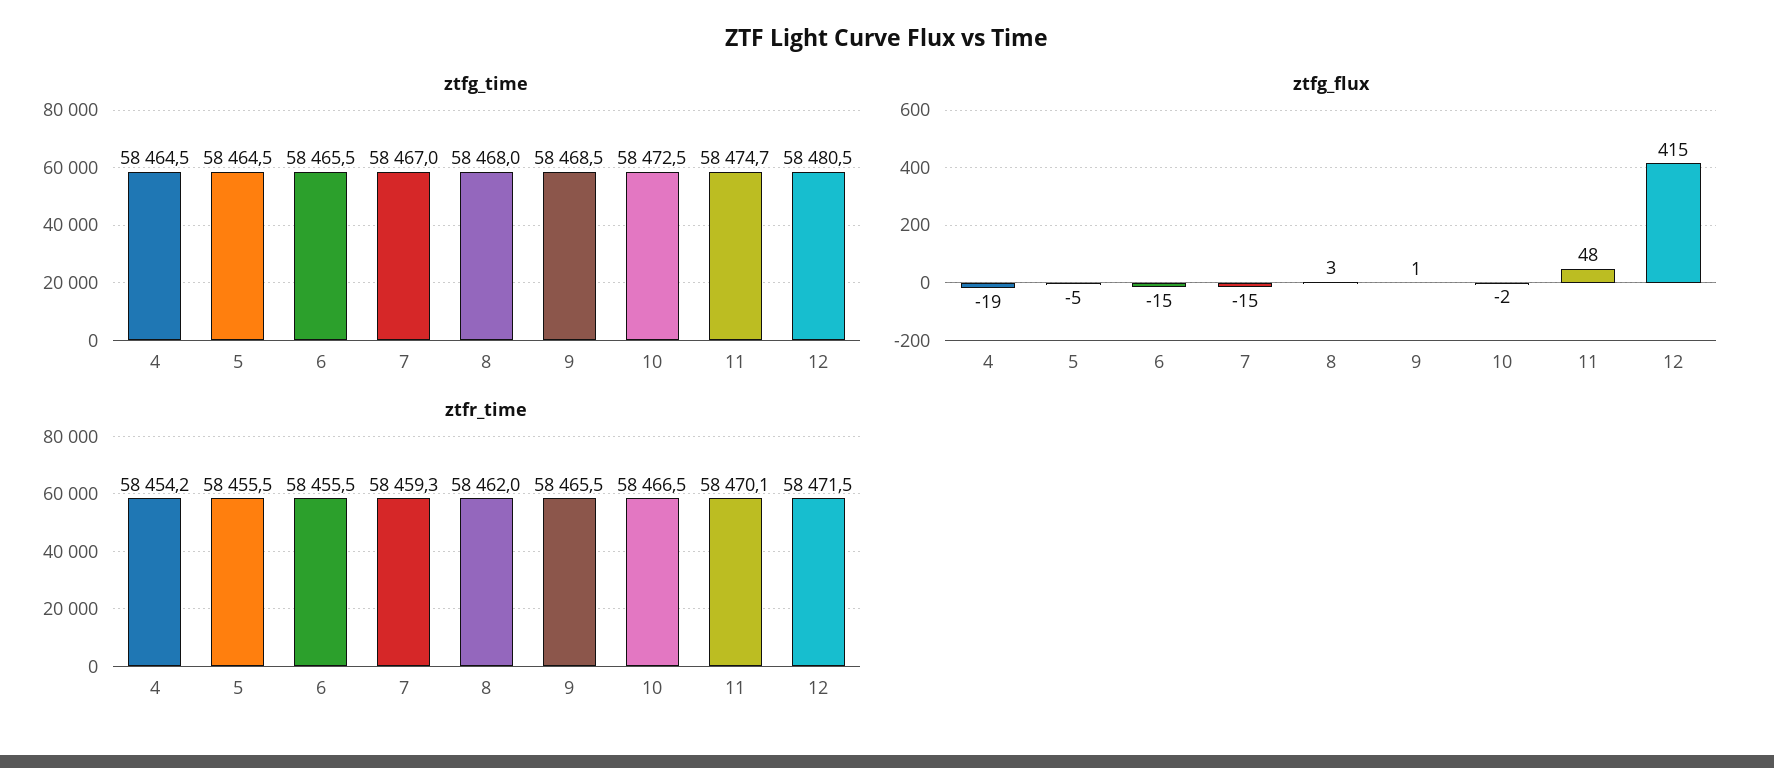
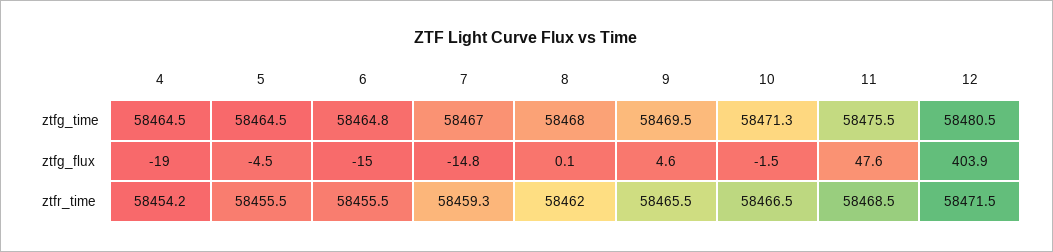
ztfg_time, 6: 58465.5 -> 58464.8
ztfg_time, 9: 58468.5 -> 58469.5
ztfg_time, 10: 58472.5 -> 58471.3
ztfg_time, 11: 58474.7 -> 58475.5
ztfg_flux, 8: 3 -> 0.1
ztfg_flux, 9: 1 -> 4.6
ztfg_flux, 12: 415 -> 403.9
ztfr_time, 11: 58470.1 -> 58468.5

